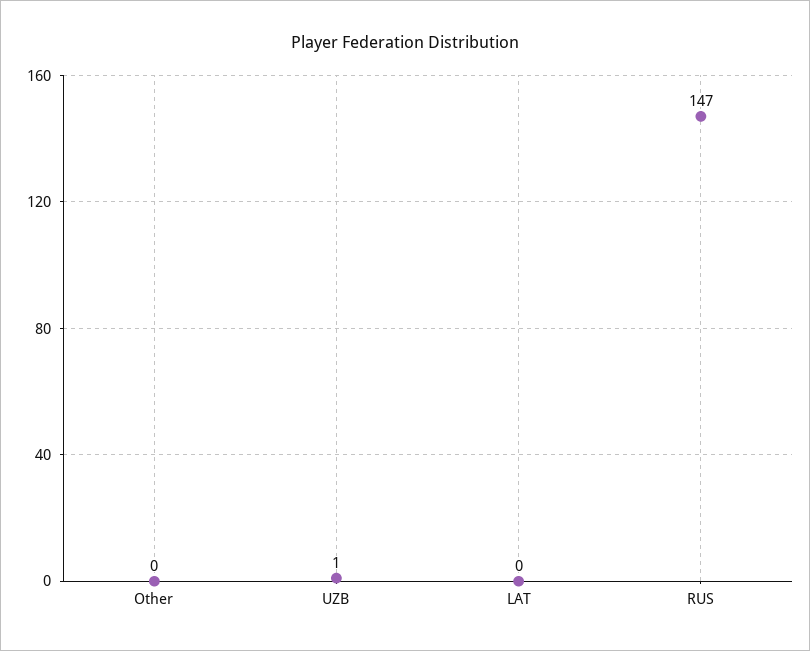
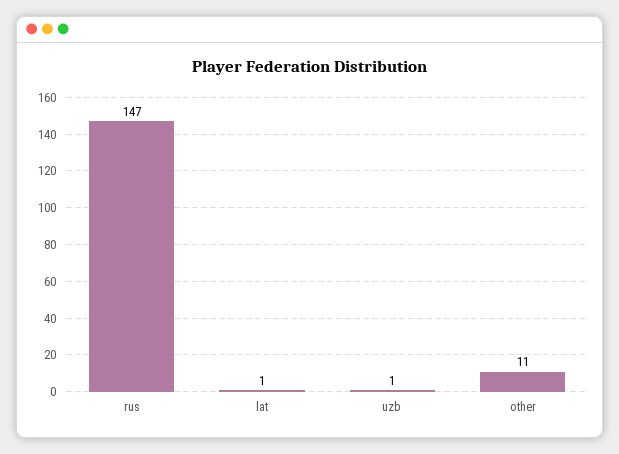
Other: 0 -> 11
LAT: 0 -> 1

